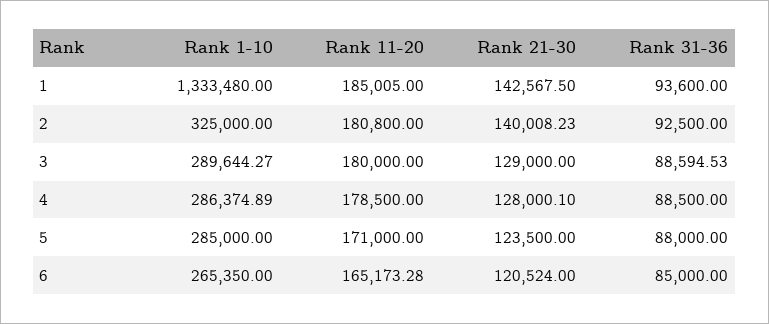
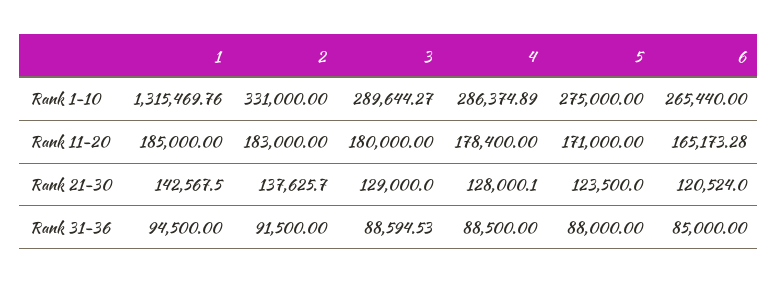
Rank 1-10, 1: 1333480 -> 1315469.76
Rank 11-20, 1: 185005 -> 185000
Rank 31-36, 1: 93600 -> 94500
Rank 1-10, 2: 325000 -> 331000
Rank 11-20, 2: 180800 -> 183000
Rank 21-30, 2: 140008.23 -> 137625.7
Rank 31-36, 2: 92500 -> 91500
Rank 11-20, 4: 178500 -> 178400
Rank 1-10, 5: 285000 -> 275000
Rank 1-10, 6: 265350 -> 265440

